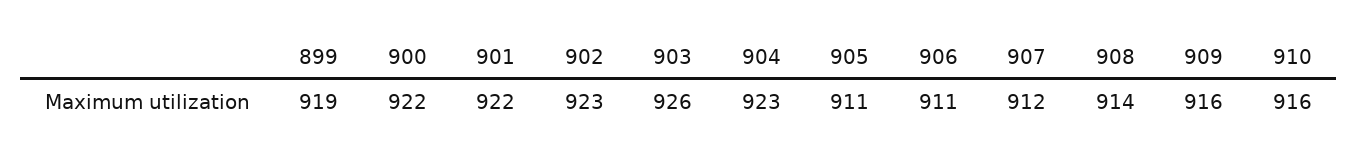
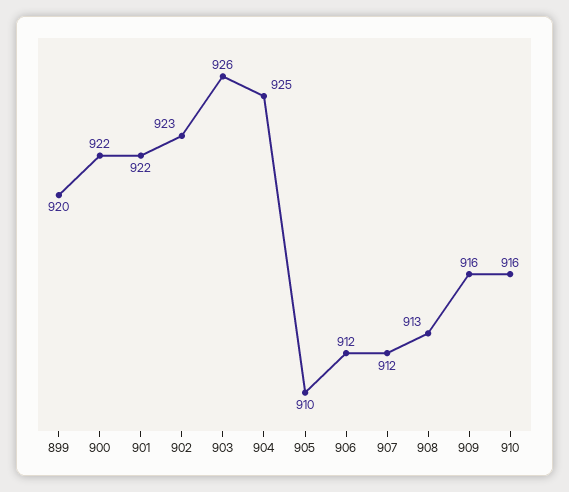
899: 919 -> 920
904: 923 -> 925
905: 911 -> 910
906: 911 -> 912
908: 914 -> 913

